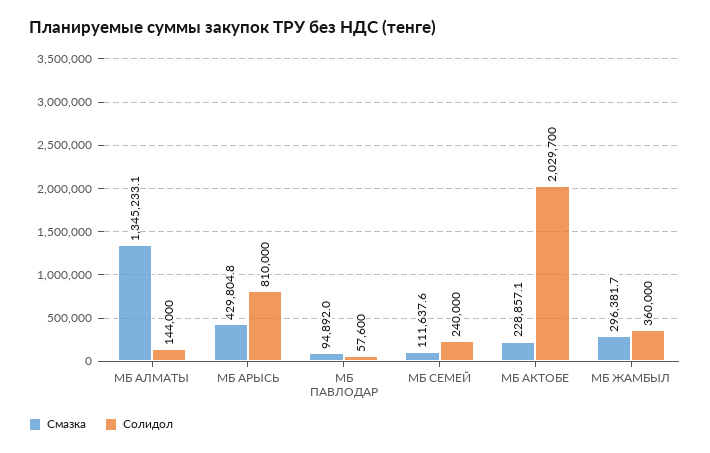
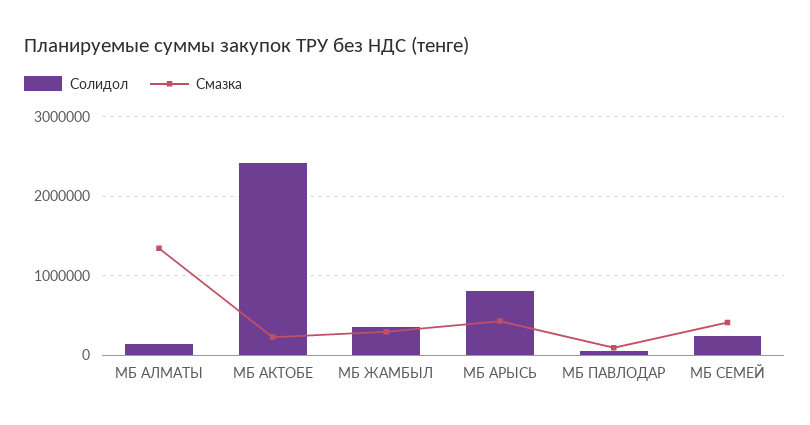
Смазка, МБ СЕМЕЙ: 111637.6 -> 400000
Солидол, МБ АКТОБЕ: 2029700 -> 2400000

